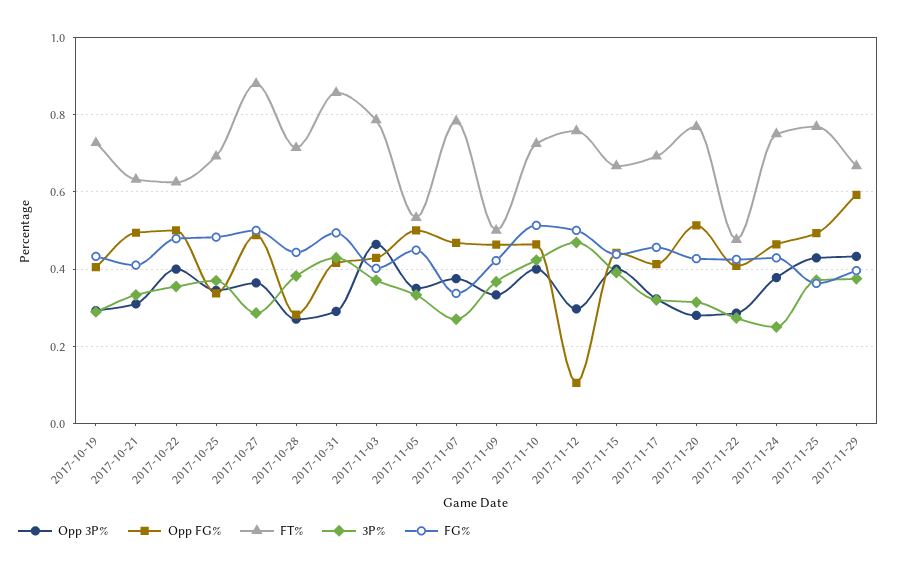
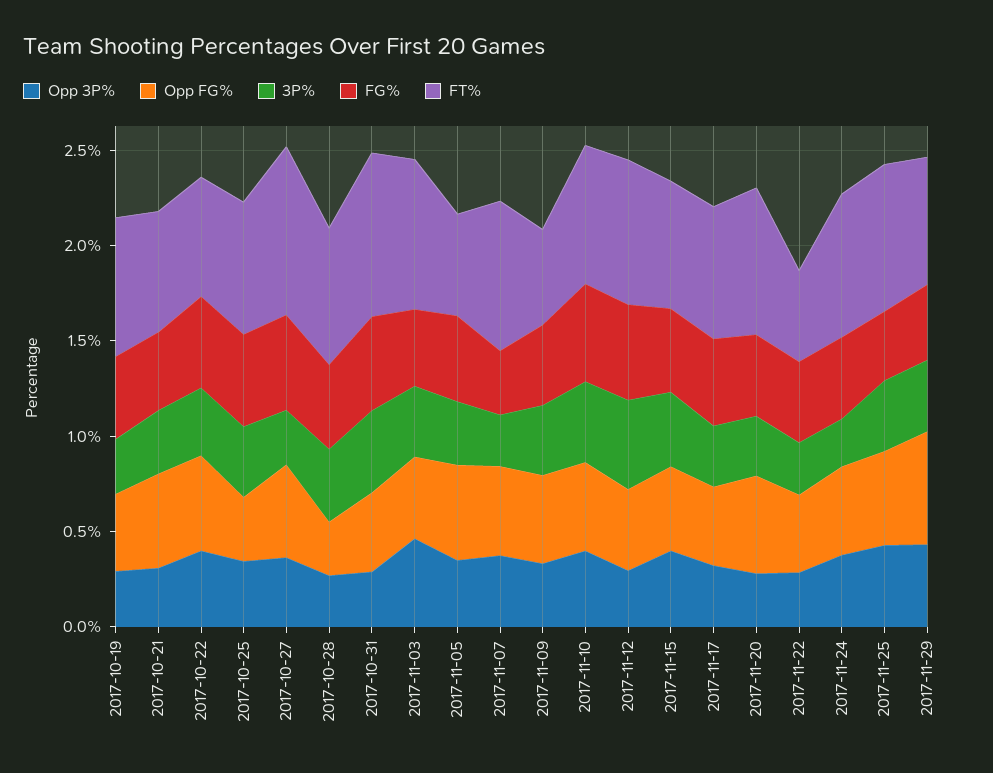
Opp FG%, 2017-11-12: 0.1 -> 0.4

